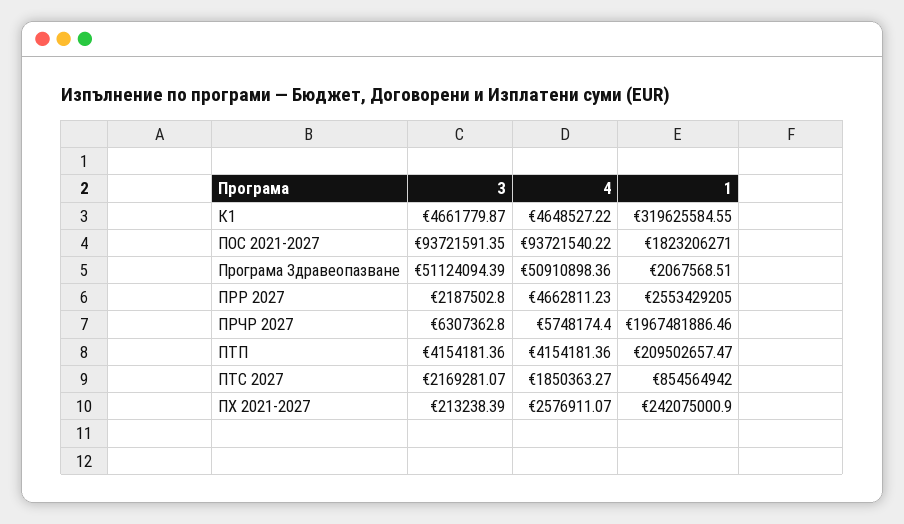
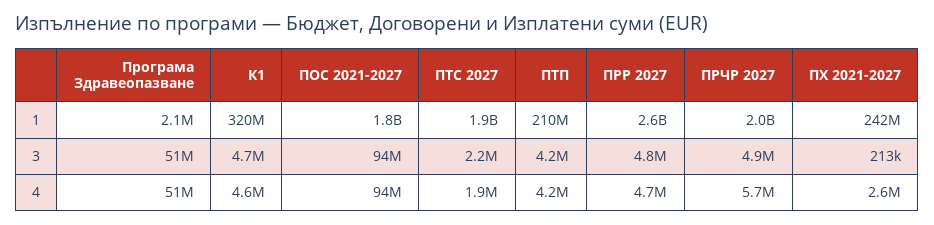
3, ПРР 2027: 2187502.8 -> 4800000
3, ПРЧР 2027: 6307362.8 -> 4900000
1, ПТС 2027: 854564942 -> 1900000000

